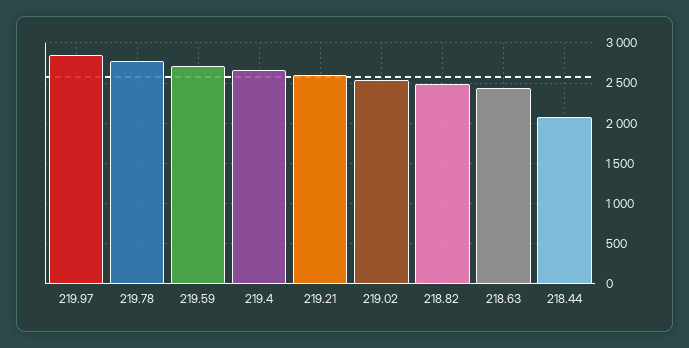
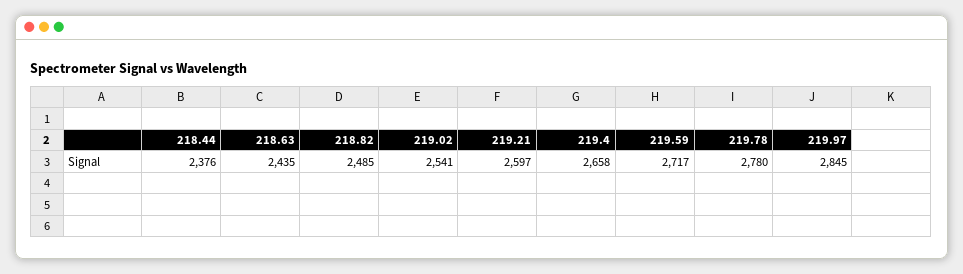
218.44: 2100 -> 2376

